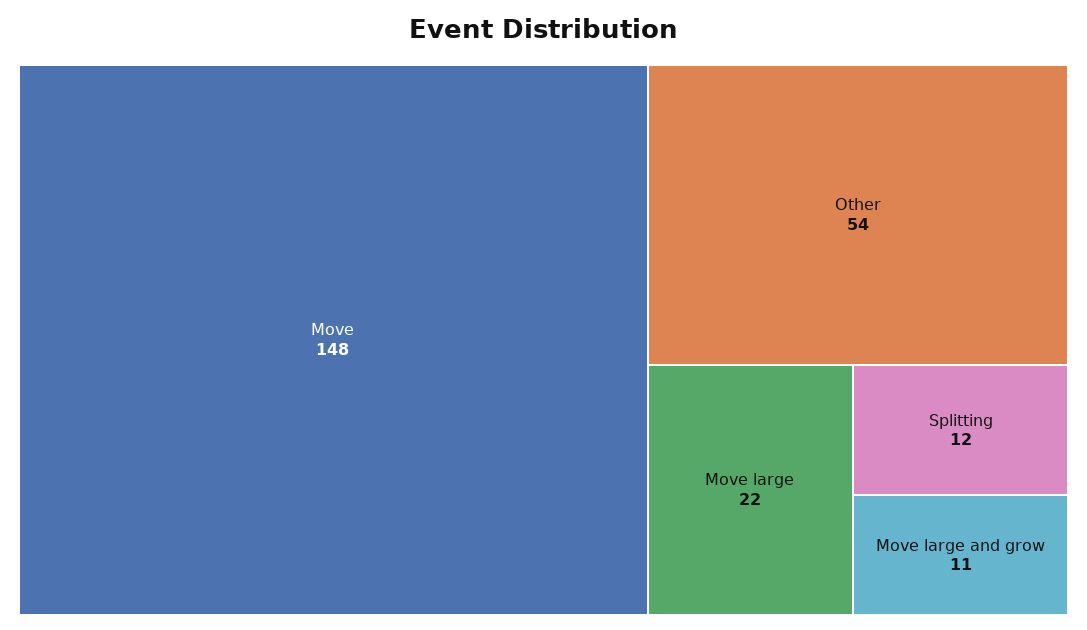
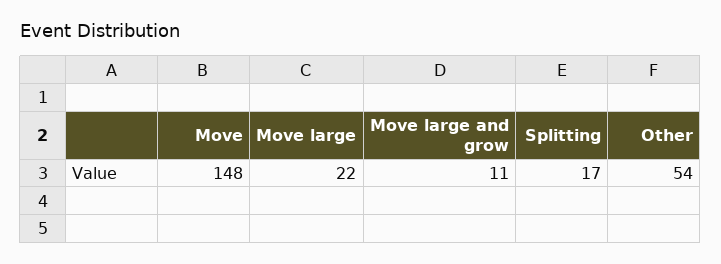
Splitting: 12 -> 17

